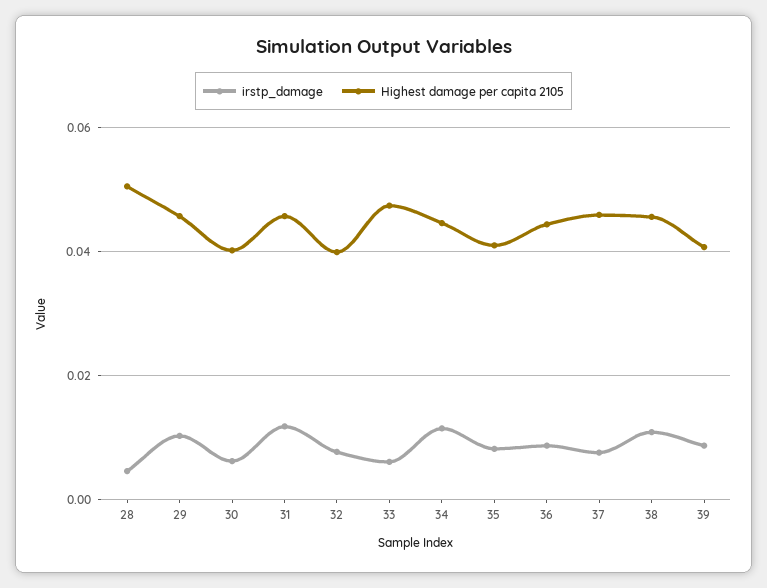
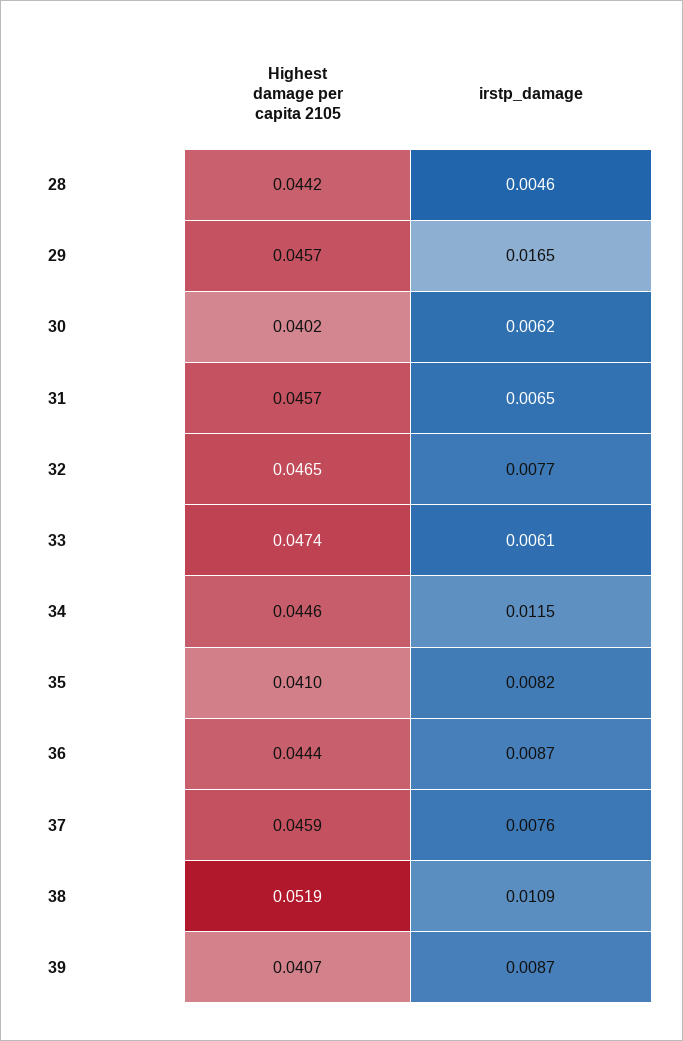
Highest damage per capita 2105, 28: 0.05 -> 0.0442
irstp_damage, 29: 0.01 -> 0.0165
irstp_damage, 31: 0.012 -> 0.0065
Highest damage per capita 2105, 32: 0.04 -> 0.0465
Highest damage per capita 2105, 38: 0.046 -> 0.0519

